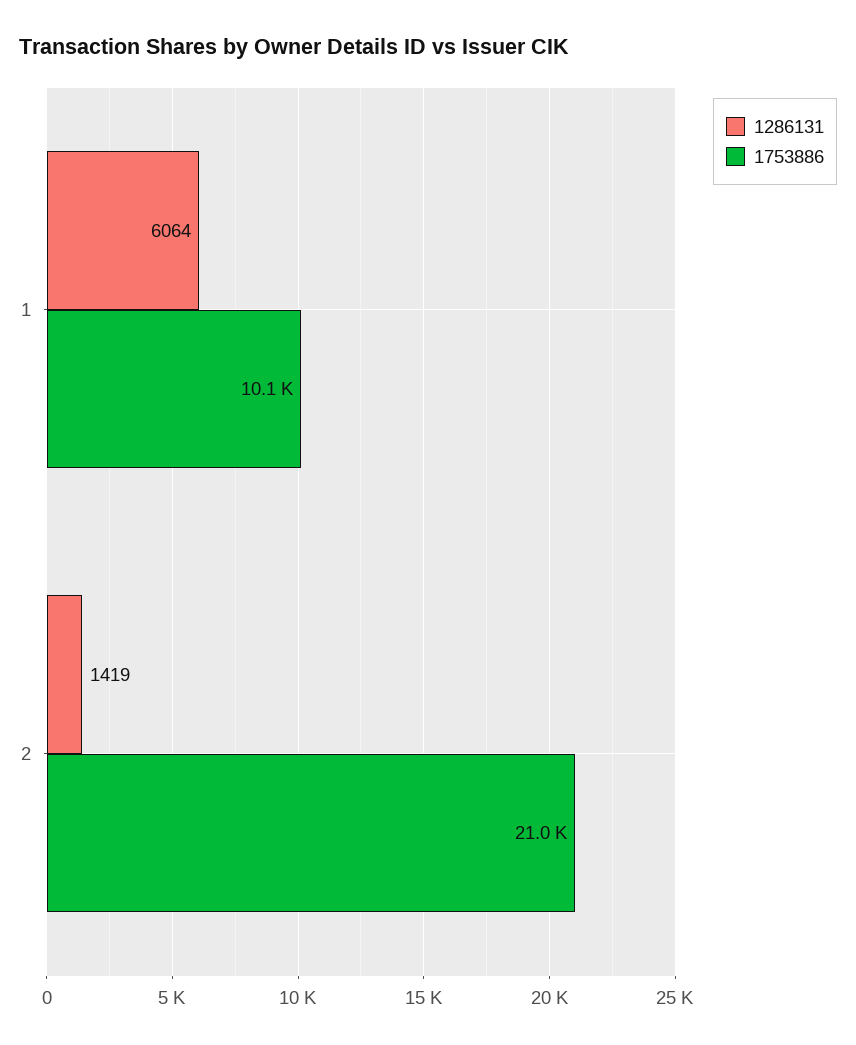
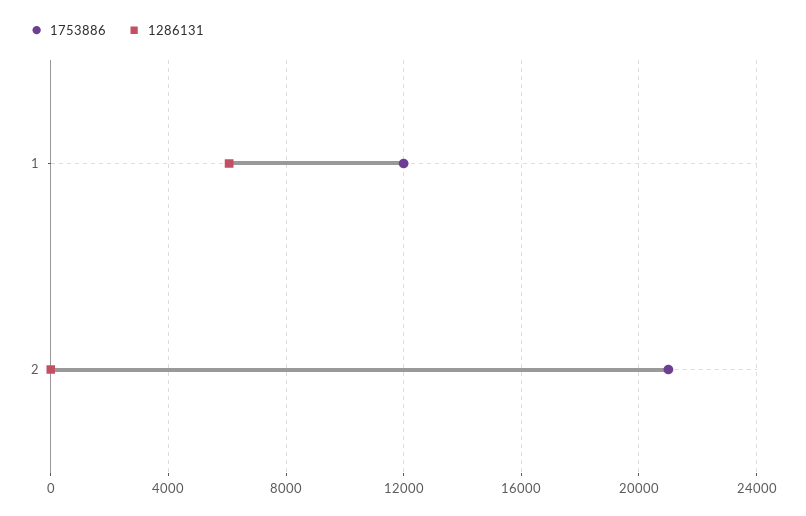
1753886, 1: 10100 -> 12000
1286131, 2: 1419 -> 0

